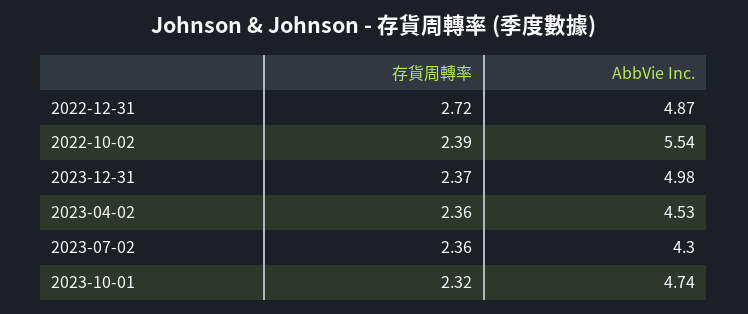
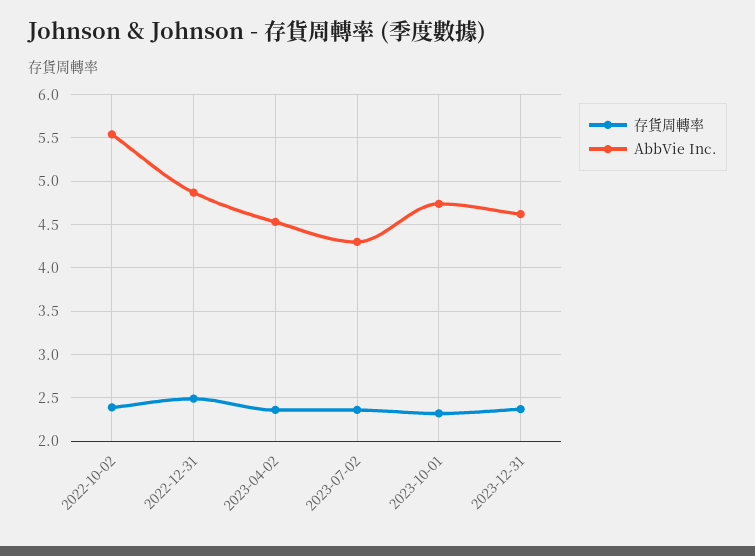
存貨周轉率, 2022-12-31: 2.72 -> 2.5
AbbVie Inc., 2023-12-31: 4.98 -> 4.6

